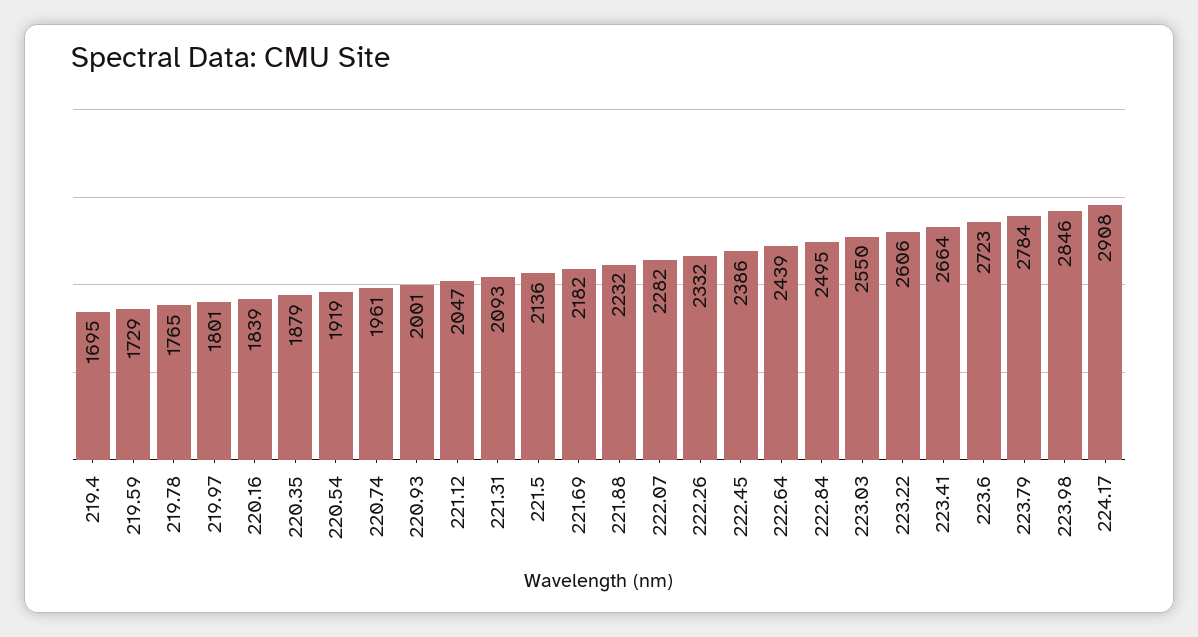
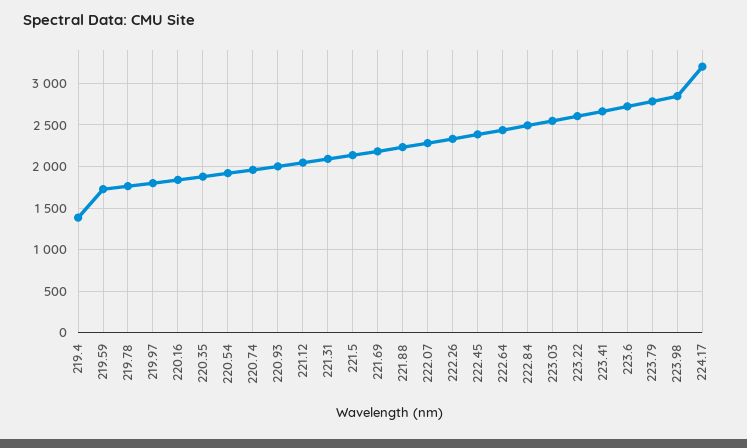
219.4: 1695 -> 1400
224.17: 2908 -> 3200

